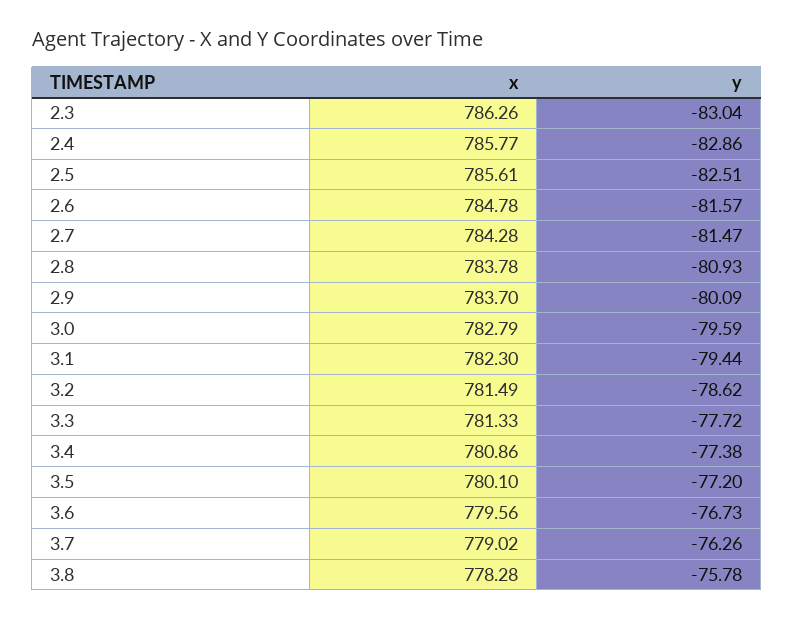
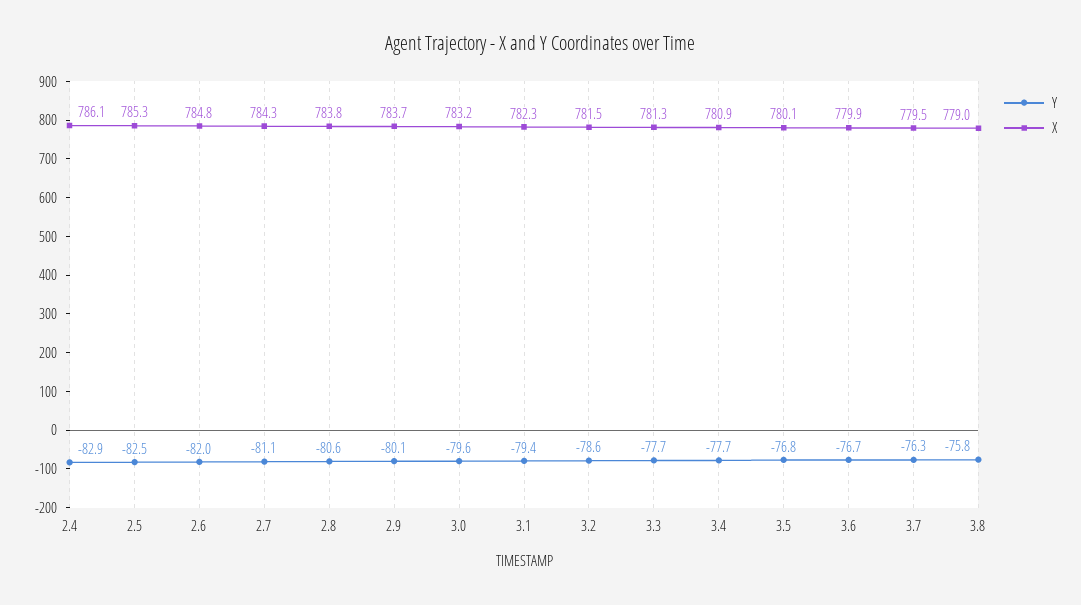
x, 2.3: 786.26 -> none
y, 2.3: -83.04 -> none
x, 2.4: 785.77 -> 786.1
x, 2.5: 785.61 -> 785.3
y, 2.6: -81.57 -> -82
y, 2.7: -81.47 -> -81.1
y, 2.8: -80.93 -> -80.6
x, 3.0: 782.79 -> 783.2
y, 3.4: -77.38 -> -77.7
y, 3.5: -77.2 -> -76.8
x, 3.6: 779.56 -> 779.9
x, 3.7: 779.02 -> 779.5
x, 3.8: 778.28 -> 779

